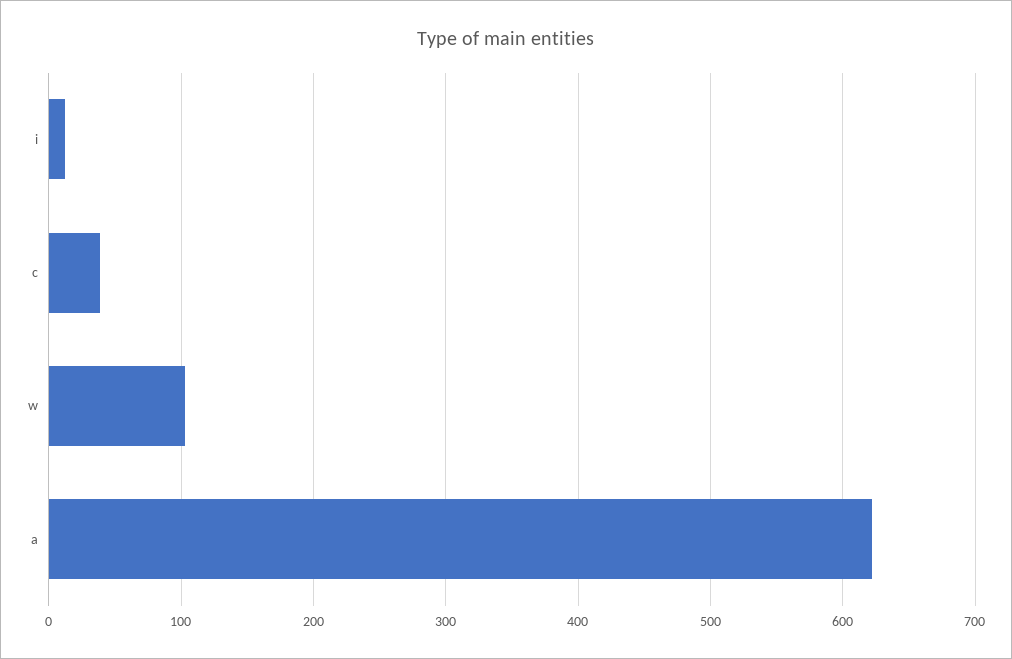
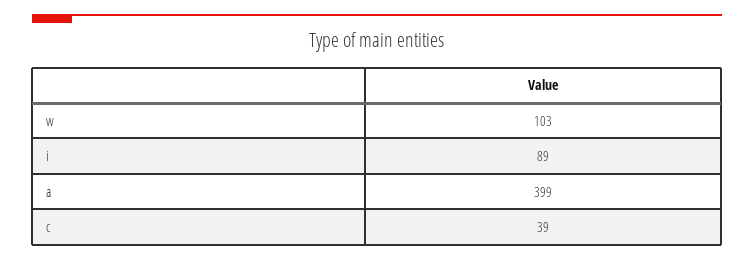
i: 10 -> 89
a: 620 -> 399

